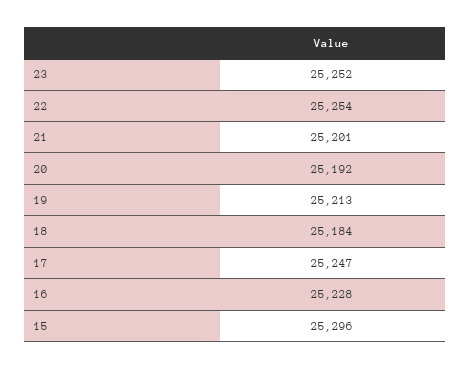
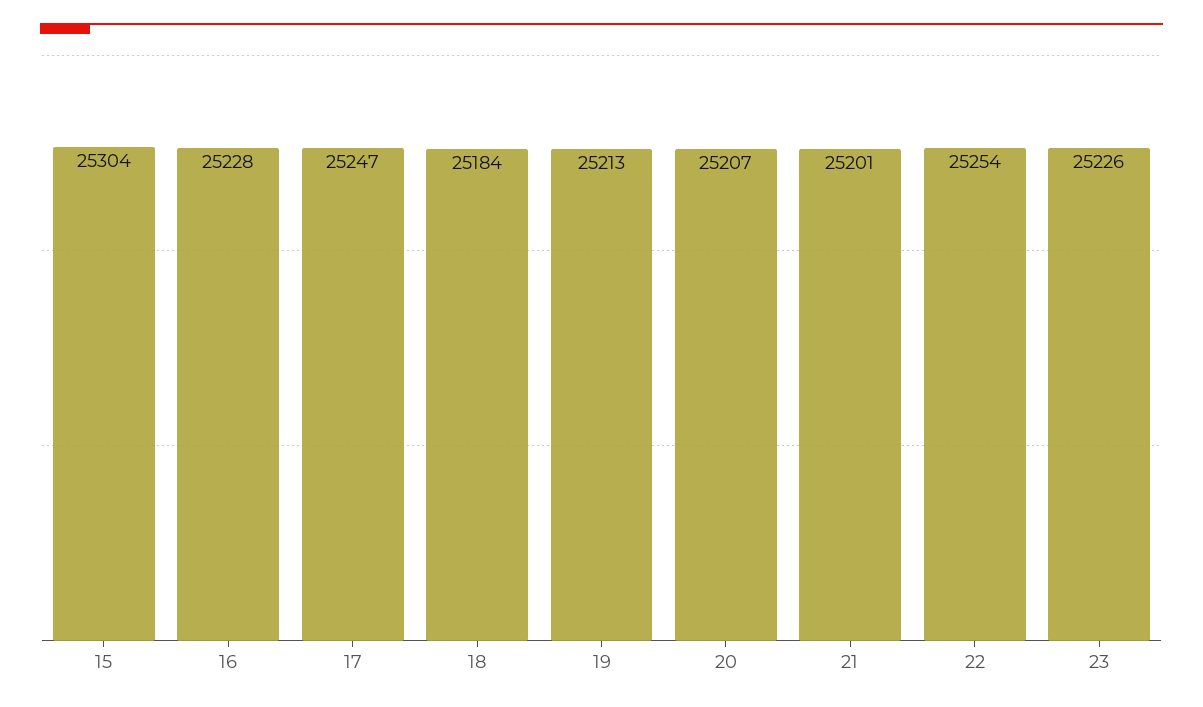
23: 25252 -> 25226
20: 25192 -> 25207
15: 25296 -> 25304

